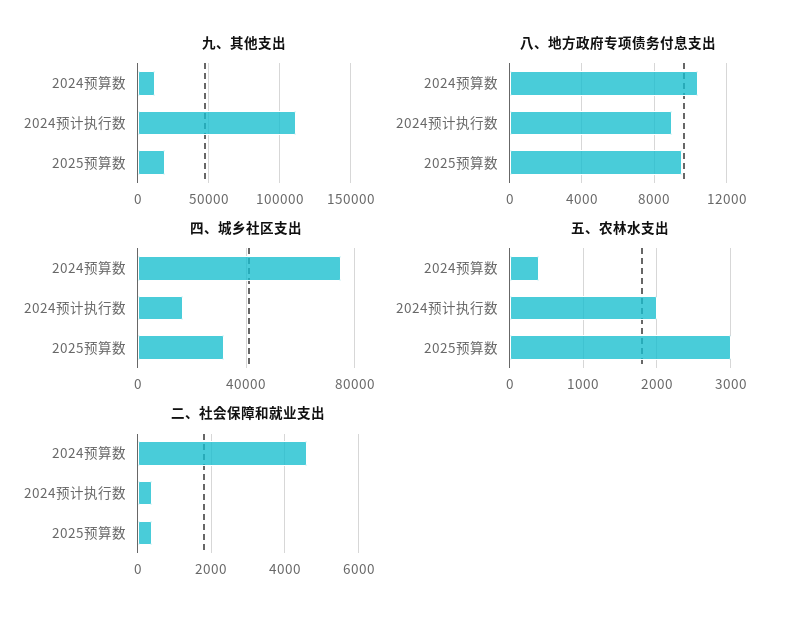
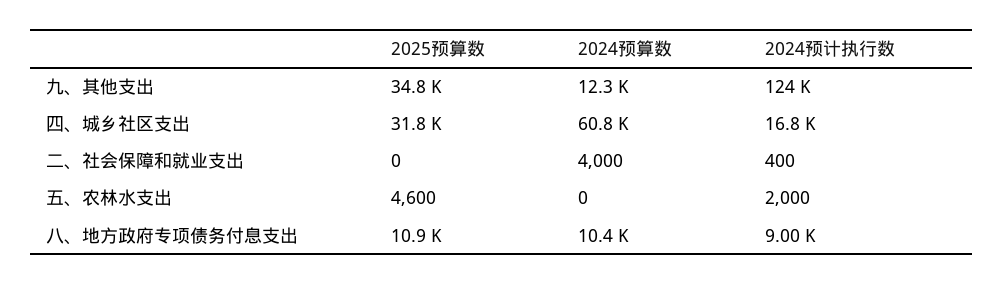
九、其他支出, 2024预计执行数: 110000 -> 124000
九、其他支出, 2025预算数: 20000 -> 34800
八、地方政府专项债务付息支出, 2025预算数: 9500 -> 10900
四、城乡社区支出, 2024预算数: 75000 -> 60800
五、农林水支出, 2024预算数: 400 -> 0
五、农林水支出, 2025预算数: 3000 -> 4600
二、社会保障和就业支出, 2024预算数: 4600 -> 4000
二、社会保障和就业支出, 2025预算数: 400 -> 0

